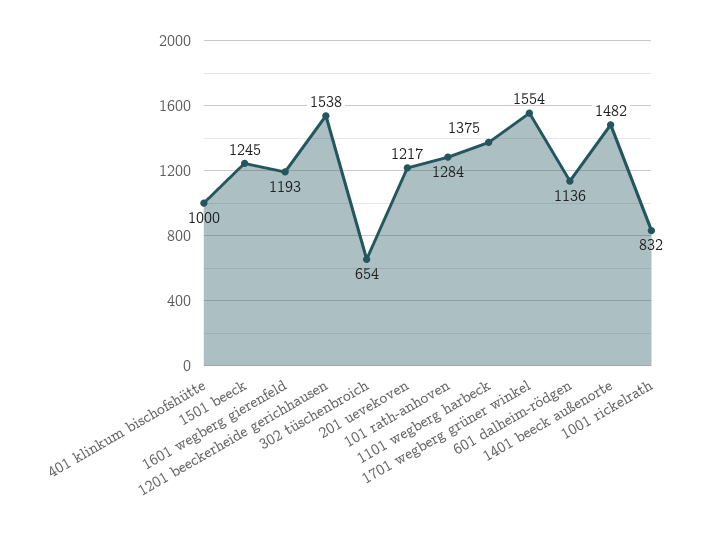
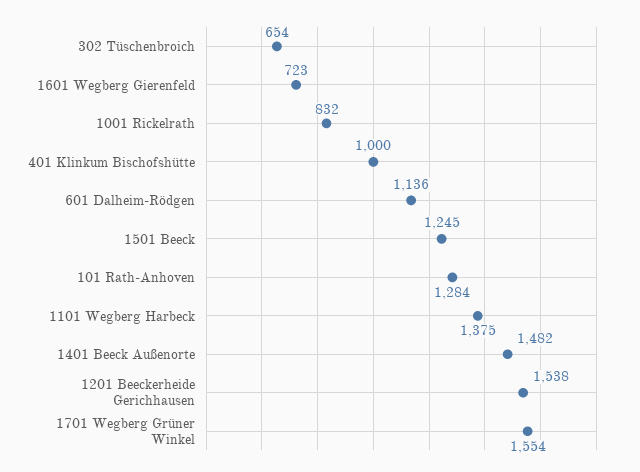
1601 wegberg gierenfeld: 1193 -> 723
201 uevekoven: 1217 -> none

